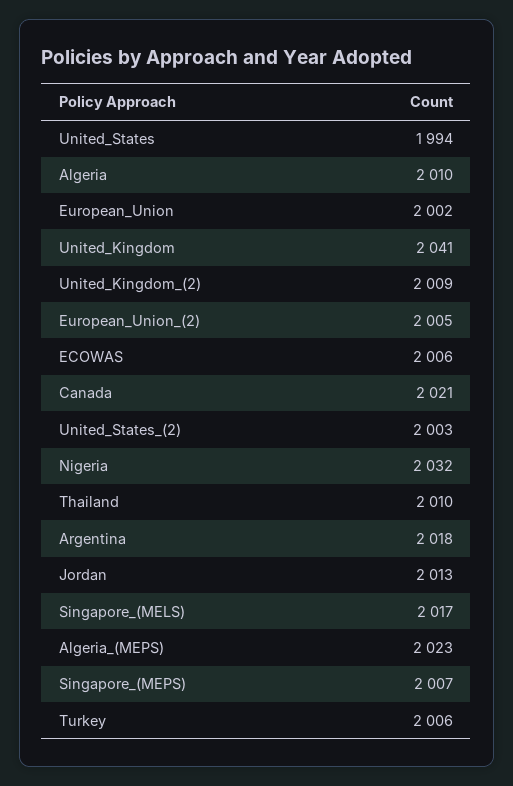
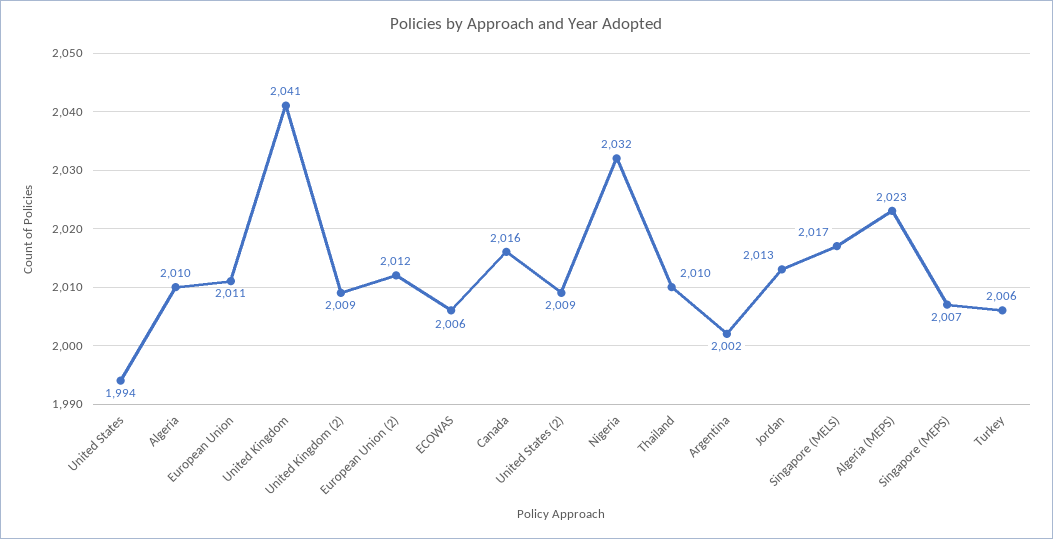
European_Union: 2002 -> 2011
European_Union_(2): 2005 -> 2012
Canada: 2021 -> 2016
United_States_(2): 2003 -> 2009
Argentina: 2018 -> 2002

